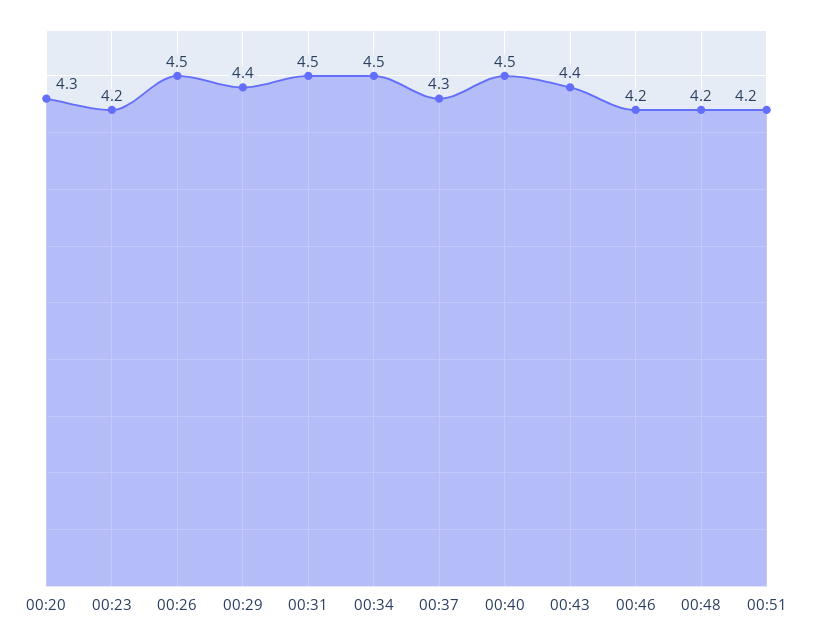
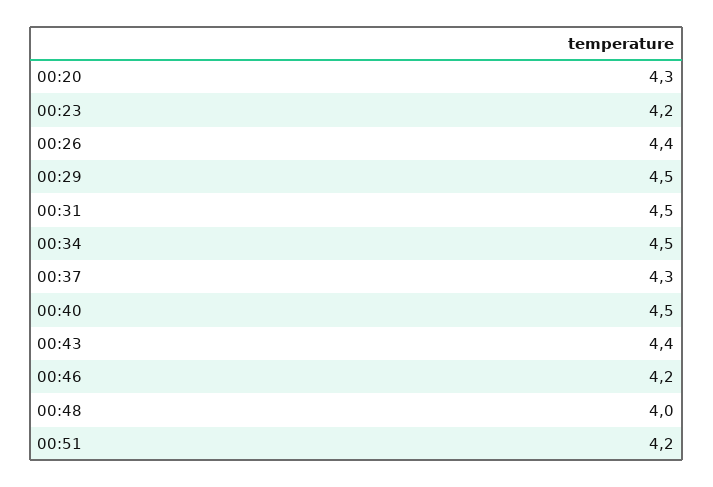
00:26: 4.5 -> 4.4
00:29: 4.4 -> 4.5
00:48: 4.2 -> 4

